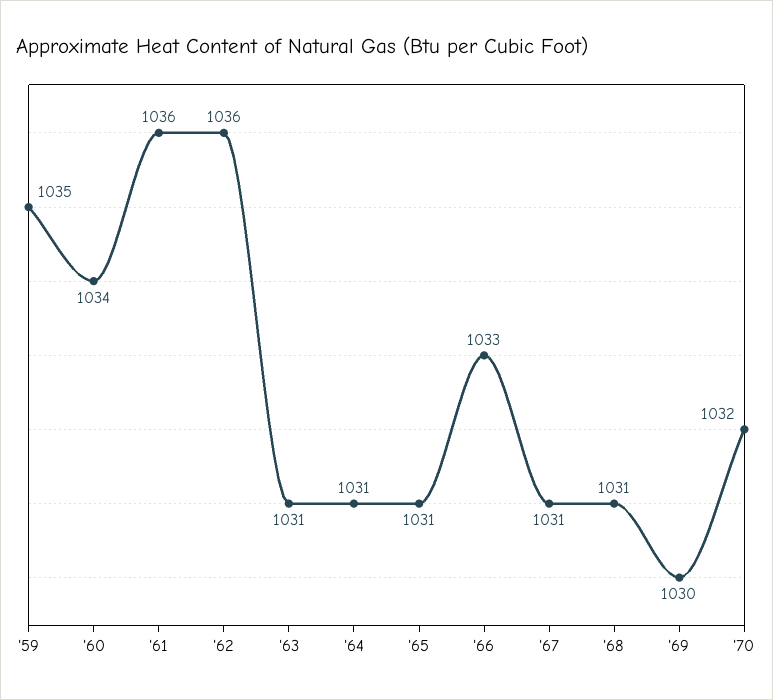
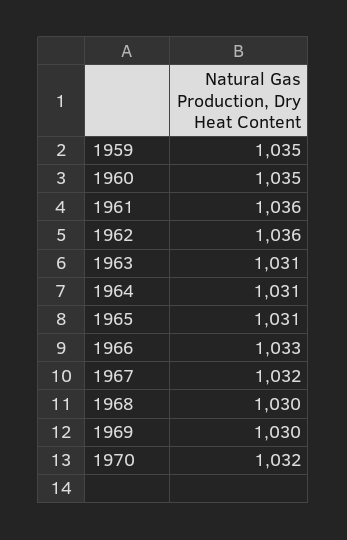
'60: 1034 -> 1035
'67: 1031 -> 1032
'68: 1031 -> 1030

